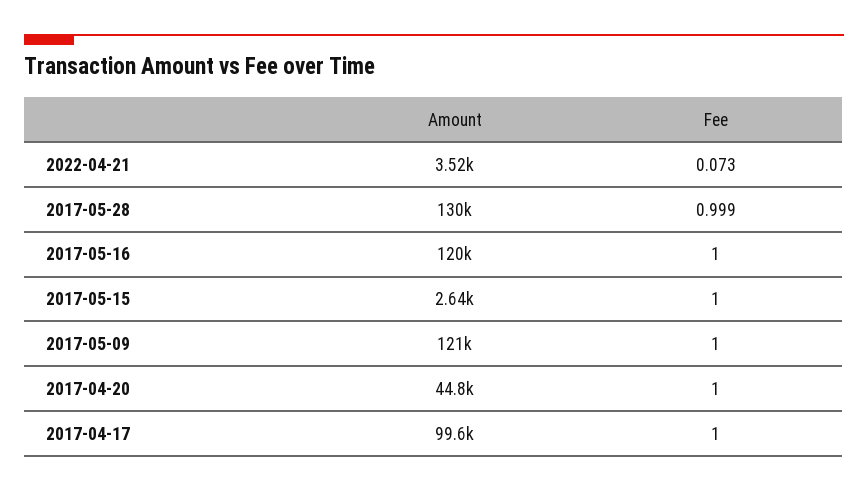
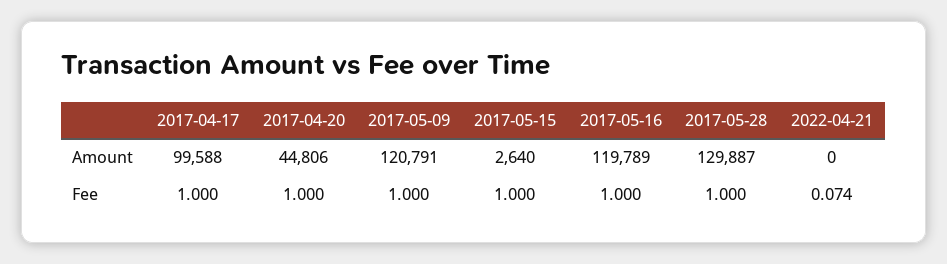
Amount, 2022-04-21: 3520 -> 0
Fee, 2022-04-21: 0.073 -> 0.074
Fee, 2017-05-28: 0.999 -> 1

